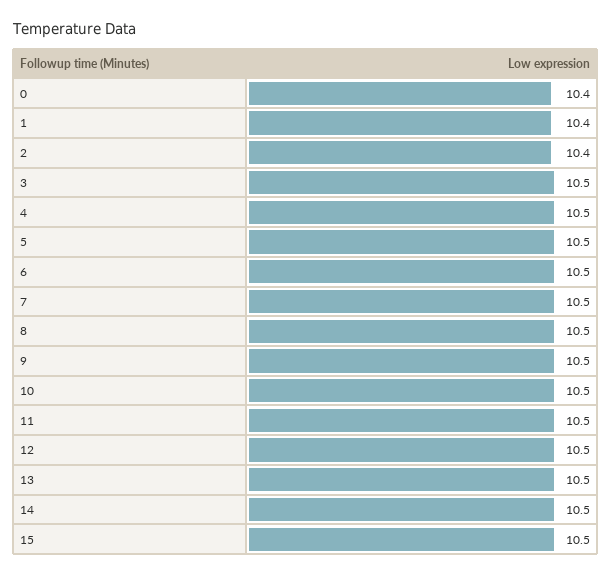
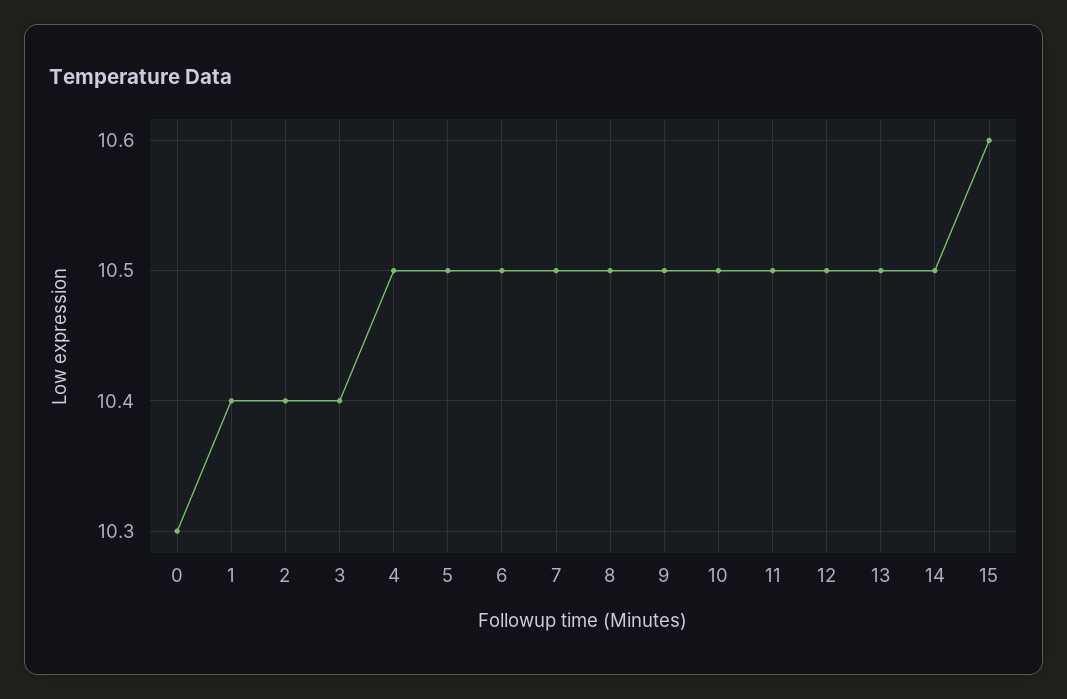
0: 10.4 -> 10.3
3: 10.5 -> 10.4
15: 10.5 -> 10.6

